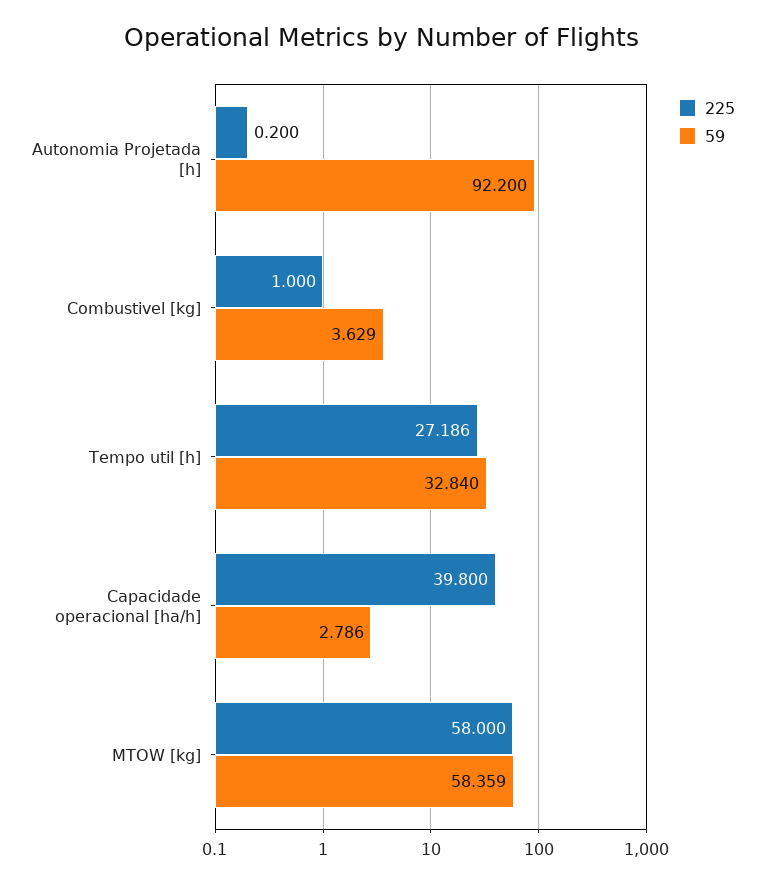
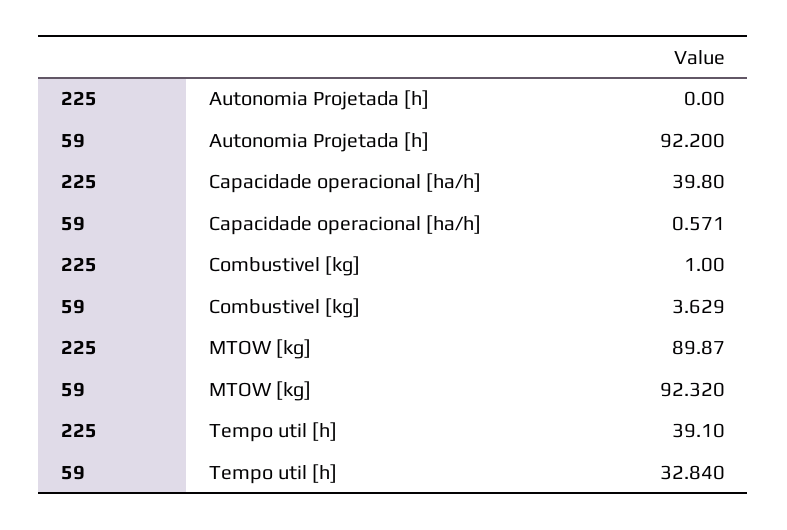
225, Autonomia Projetada [h]: 0.2 -> 0
225, Tempo util [h]: 27.186 -> 39.1
59, Capacidade operacional [ha/h]: 2.786 -> 0.571
225, MTOW [kg]: 58 -> 89.87
59, MTOW [kg]: 58.359 -> 92.32

